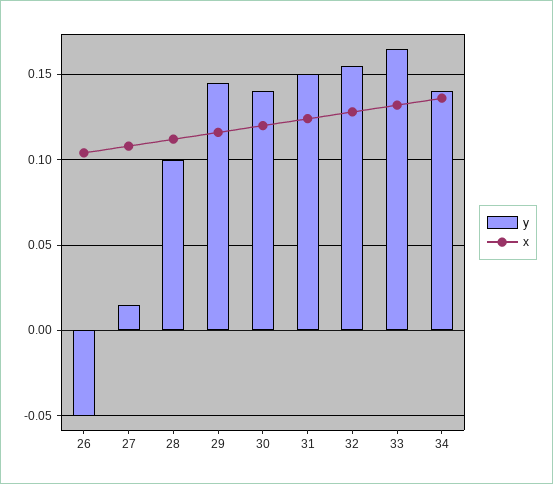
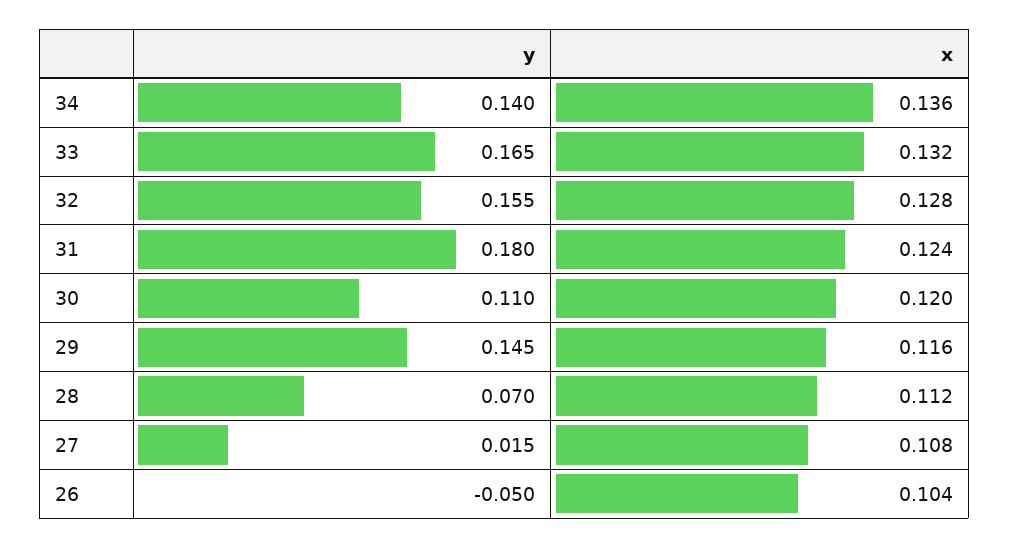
y, 28: 0.1 -> 0.07
y, 30: 0.14 -> 0.11
y, 31: 0.15 -> 0.18

